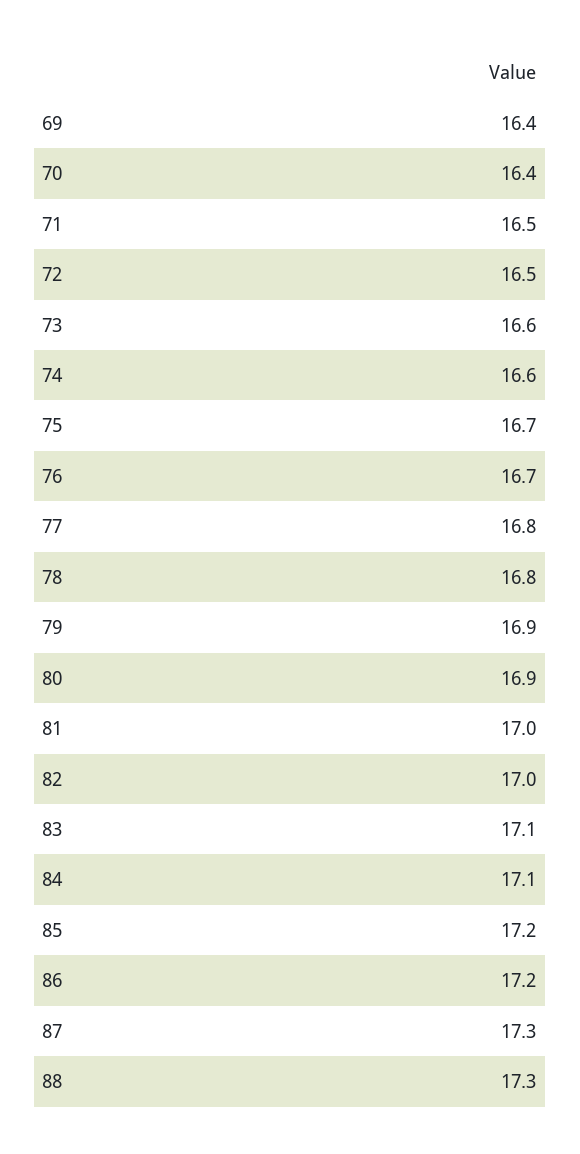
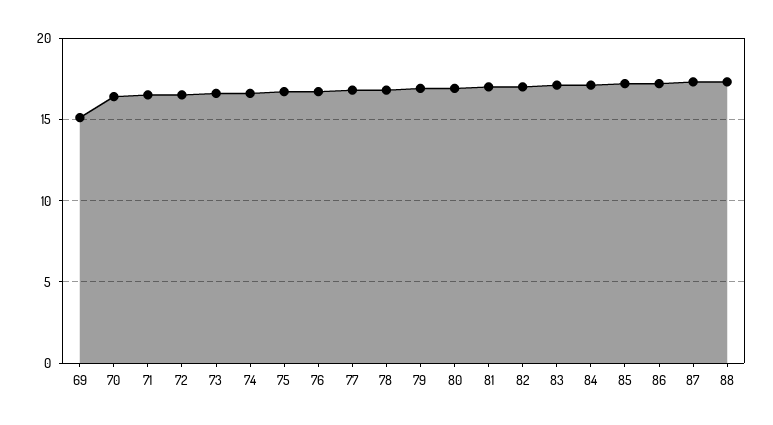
69: 16.4 -> 15

